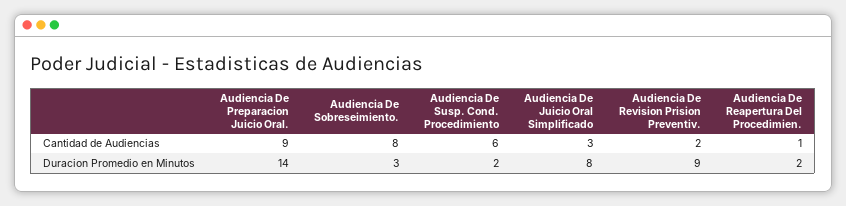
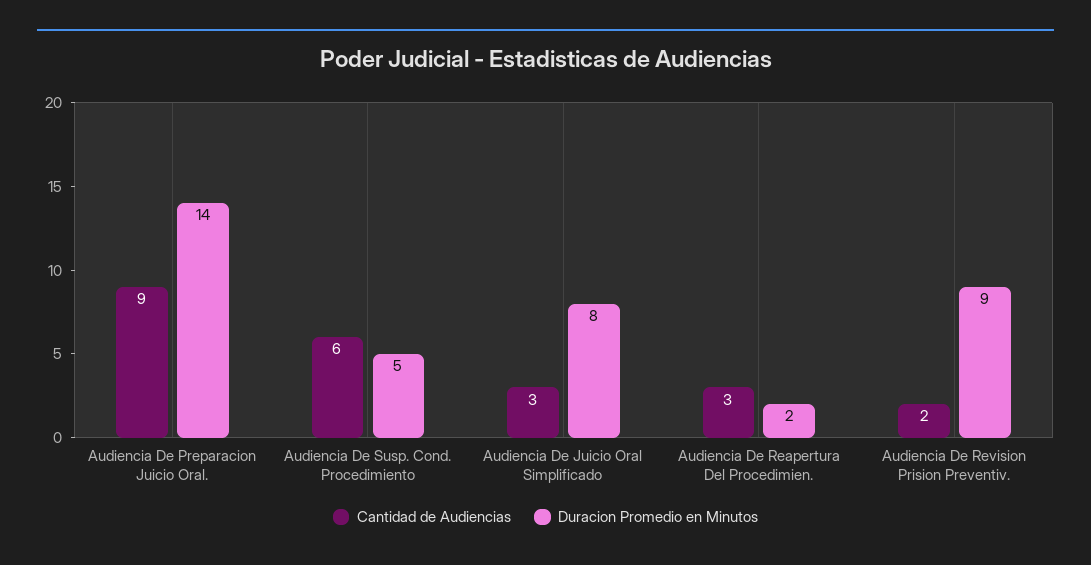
Cantidad de Audiencias, Audiencia De Sobreseimiento.: 8 -> none
Cantidad de Audiencias, Audiencia De Reapertura Del Procedimien.: 1 -> 3
Duracion Promedio en Minutos, Audiencia De Sobreseimiento.: 3 -> none
Duracion Promedio en Minutos, Audiencia De Susp. Cond. Procedimiento: 2 -> 5

